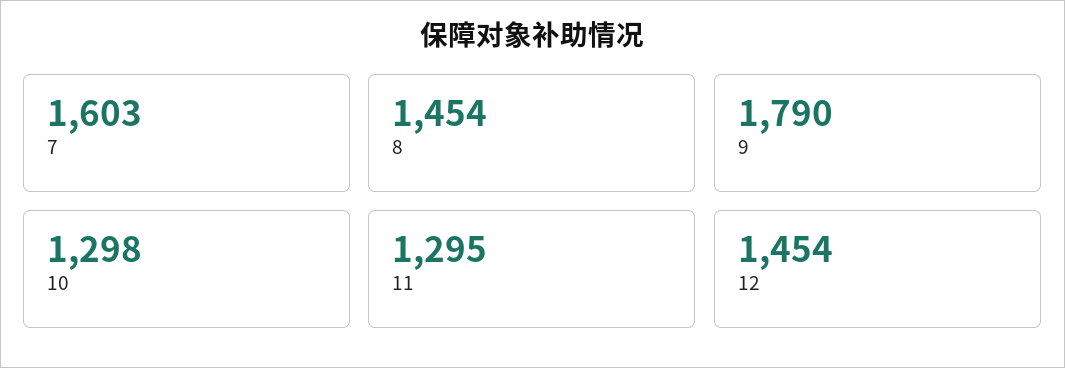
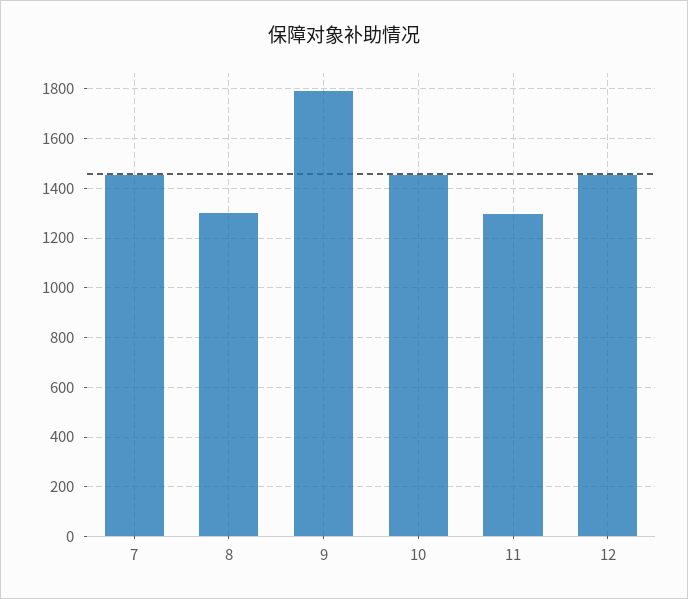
7: 1603 -> 1450
8: 1454 -> 1300
10: 1298 -> 1450

